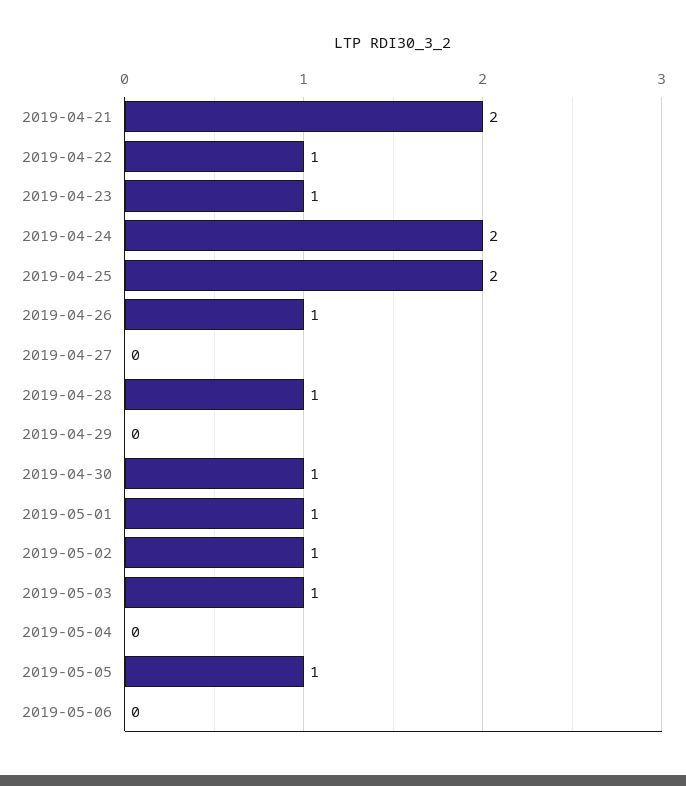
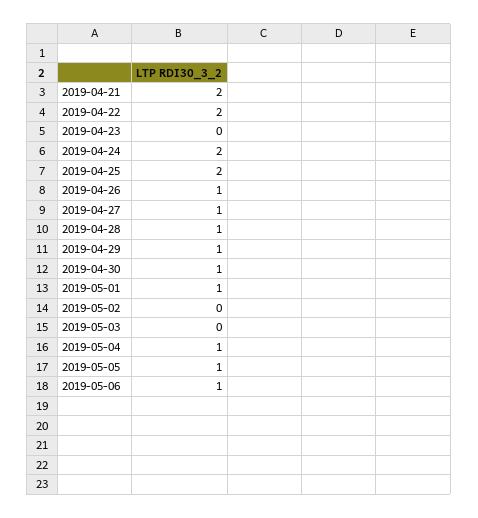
2019-04-22: 1 -> 2
2019-04-23: 1 -> 0
2019-04-27: 0 -> 1
2019-04-29: 0 -> 1
2019-05-02: 1 -> 0
2019-05-03: 1 -> 0
2019-05-04: 0 -> 1
2019-05-06: 0 -> 1

